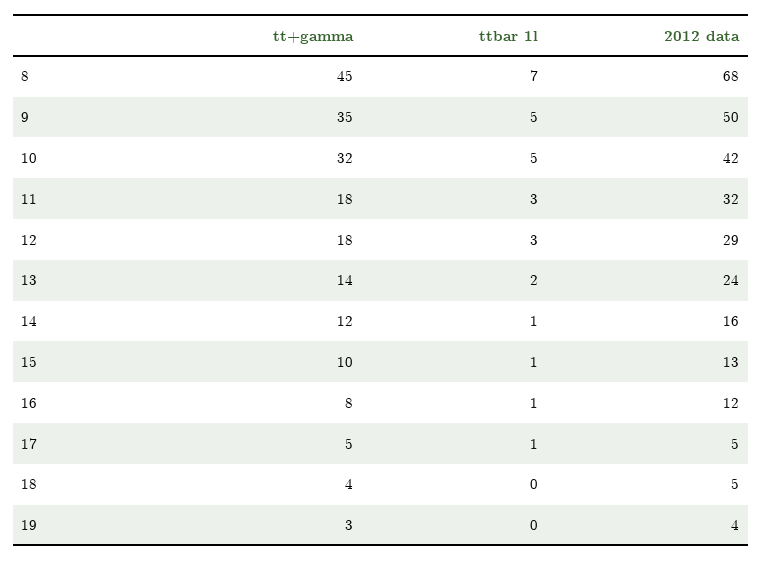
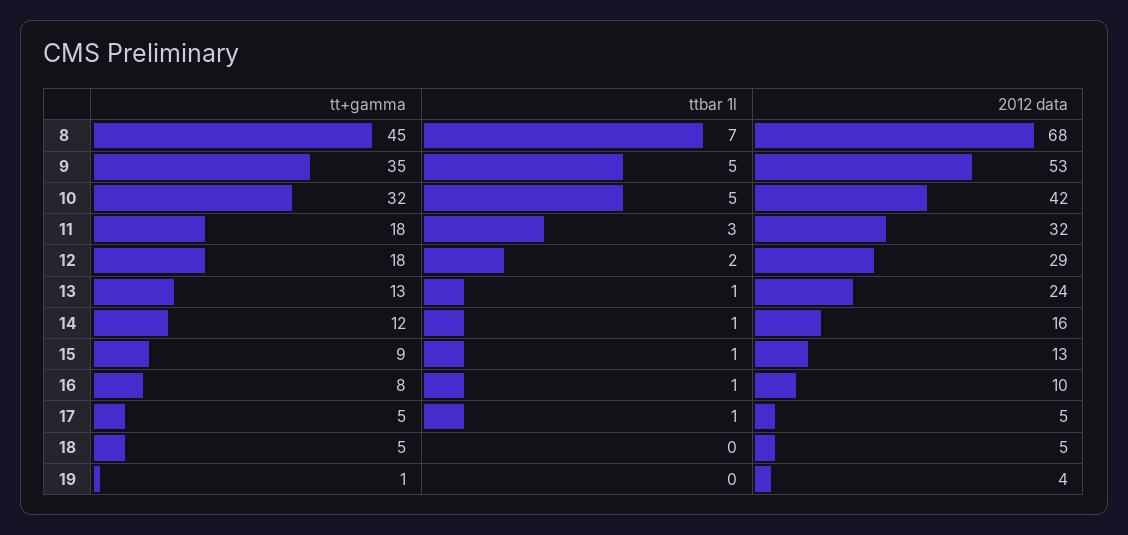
2012 data, 9: 50 -> 53
ttbar 1l, 12: 3 -> 2
tt+gamma, 13: 14 -> 13
ttbar 1l, 13: 2 -> 1
tt+gamma, 15: 10 -> 9
2012 data, 16: 12 -> 10
tt+gamma, 18: 4 -> 5
tt+gamma, 19: 3 -> 1

